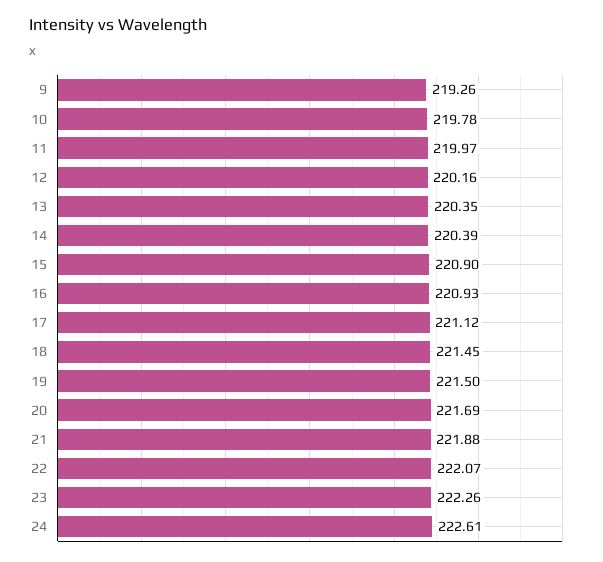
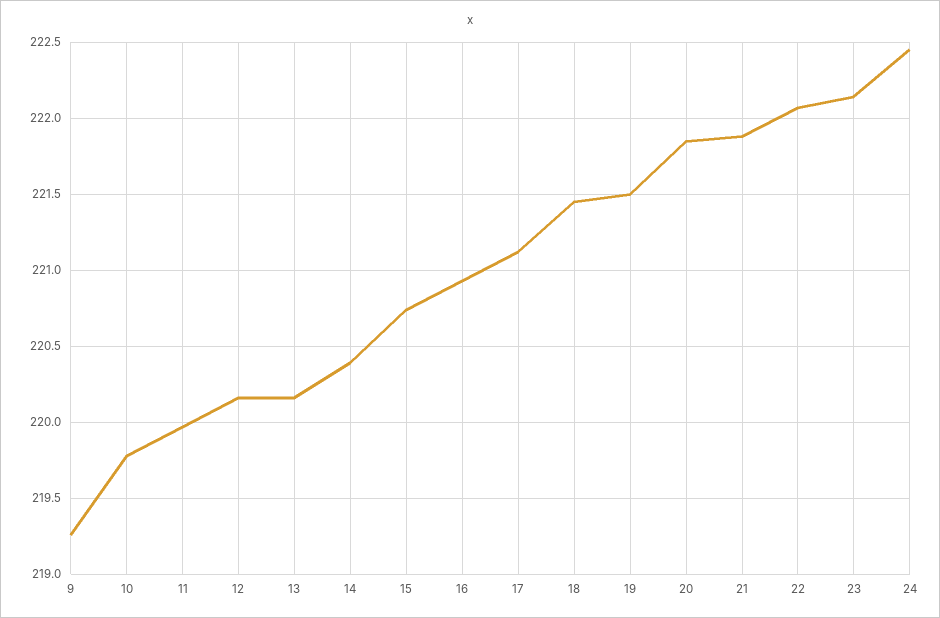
13: 220.35 -> 220.15
15: 220.9 -> 220.75
20: 221.69 -> 221.85
23: 222.26 -> 222.15
24: 222.61 -> 222.45

